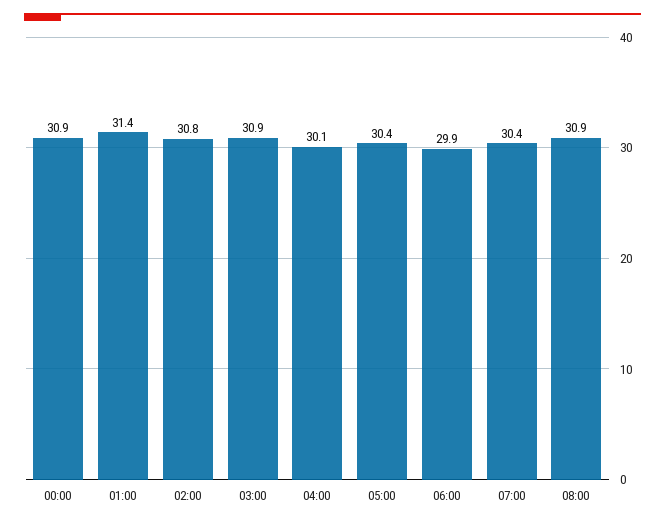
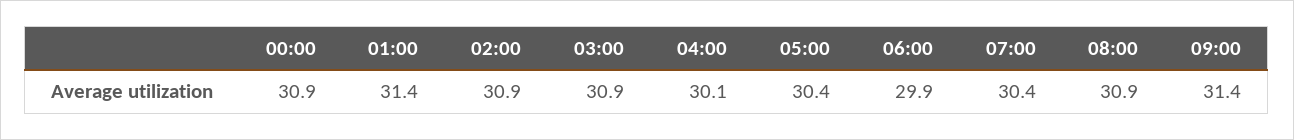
02:00: 30.8 -> 30.9
09:00: none -> 31.4

